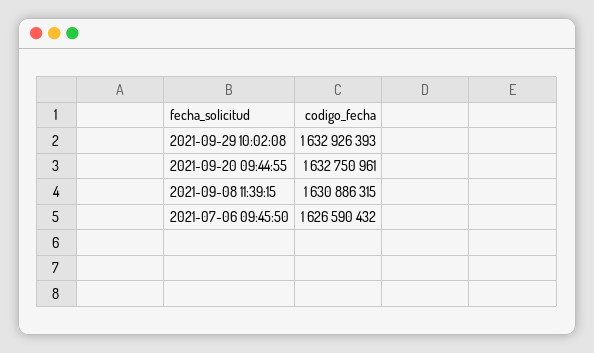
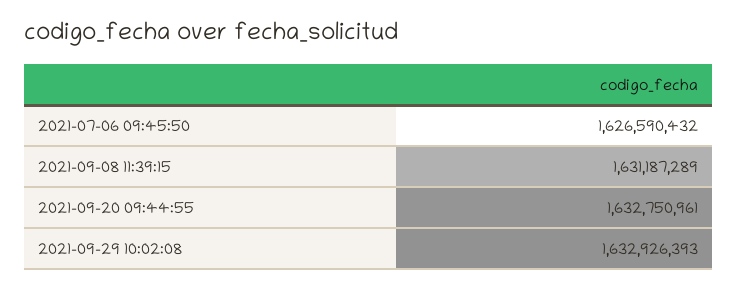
2021-09-08 11:39:15: 1630886315 -> 1631187289

